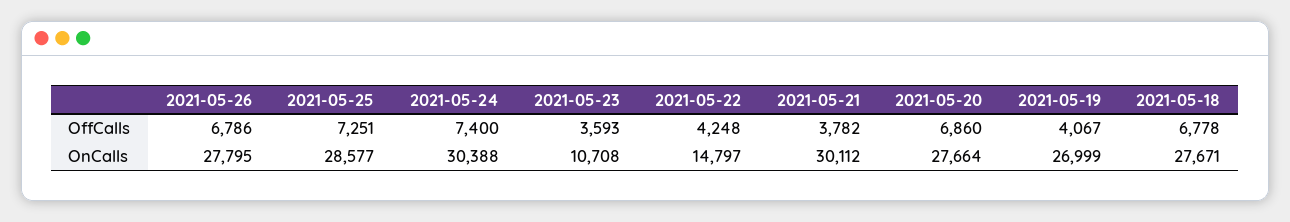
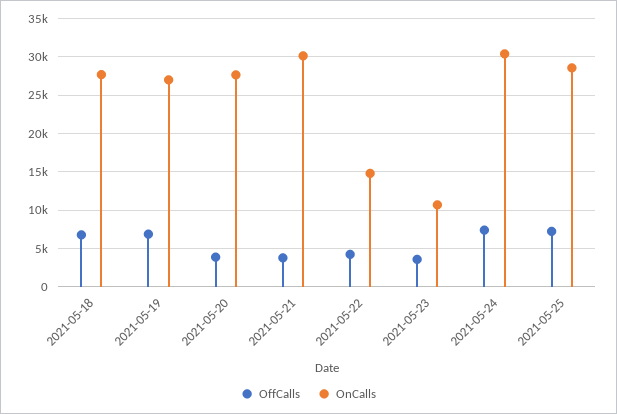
OffCalls, 2021-05-26: 6786 -> none
OffCalls, 2021-05-20: 6860 -> 4000
OffCalls, 2021-05-19: 4067 -> 7000
OnCalls, 2021-05-26: 27795 -> none

